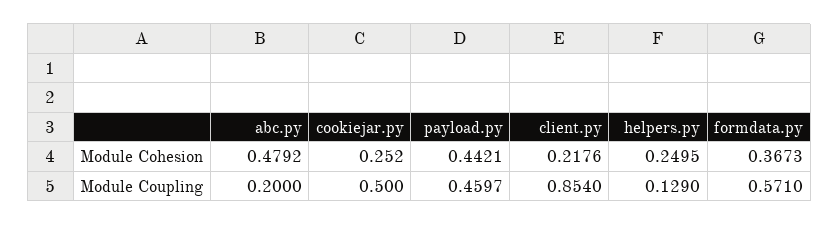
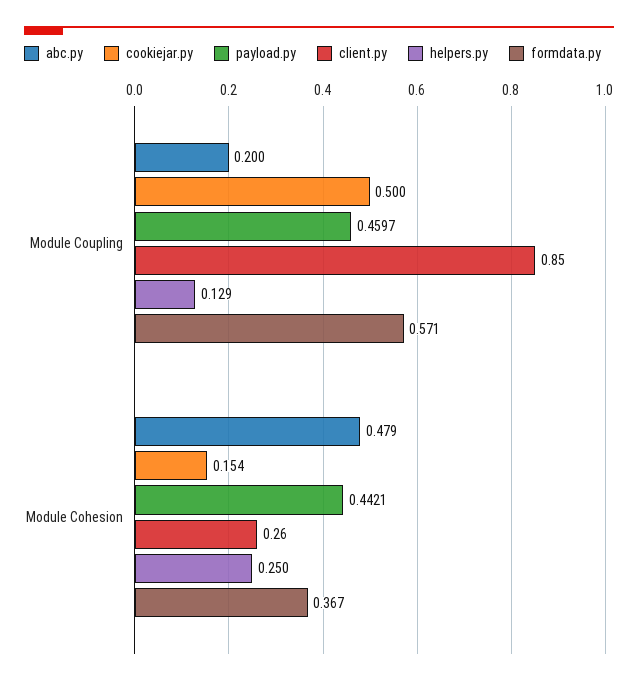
cookiejar.py, Module Cohesion: 0.252 -> 0.154
client.py, Module Cohesion: 0.2176 -> 0.26

